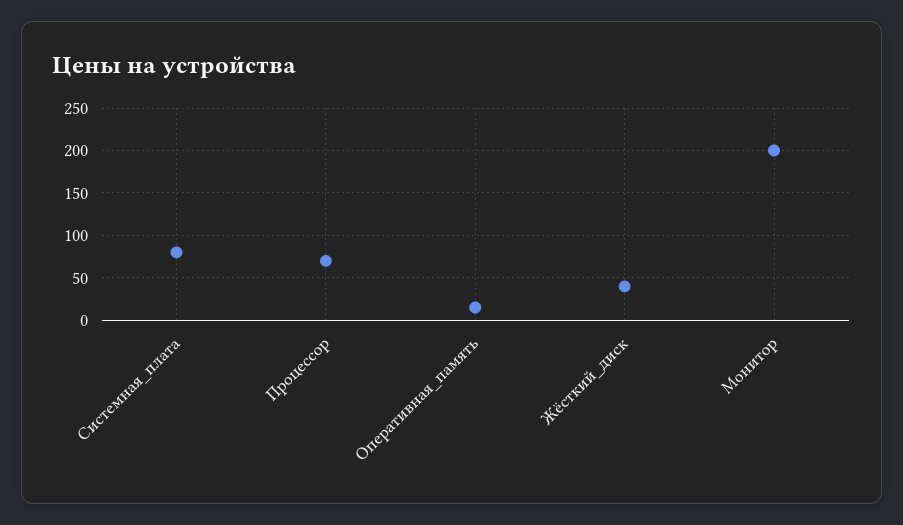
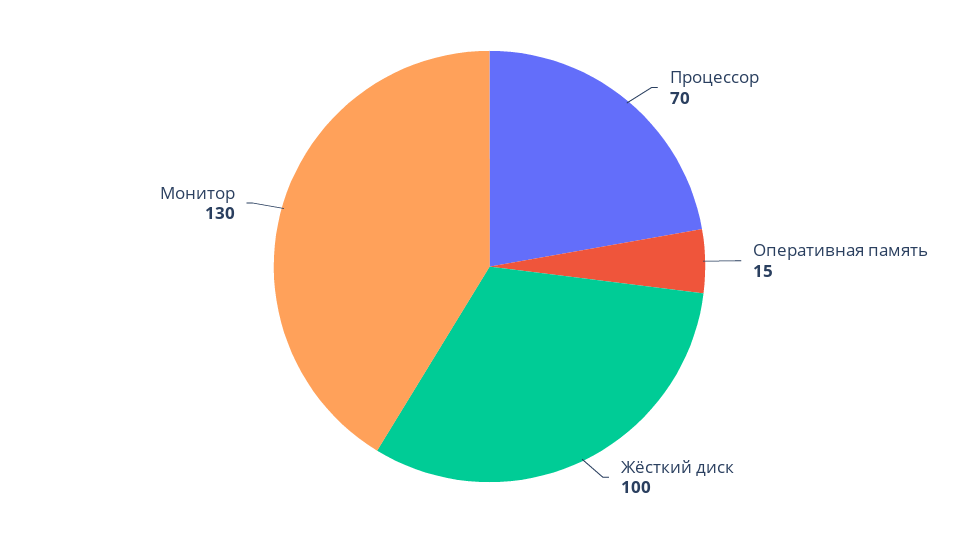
Системная_плата: 80 -> none
Жёсткий_диск: 40 -> 100
Монитор: 200 -> 130

